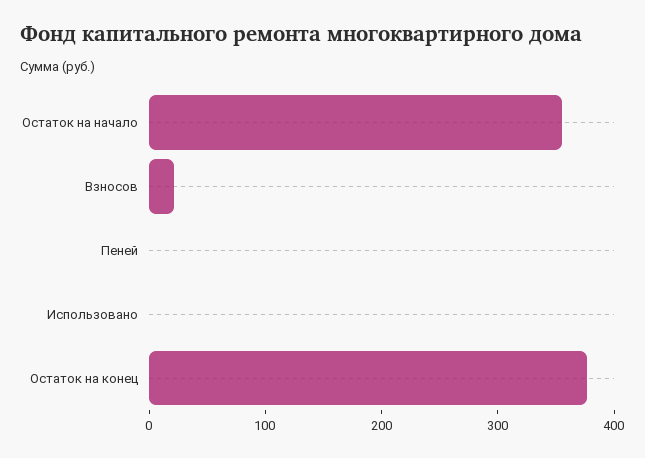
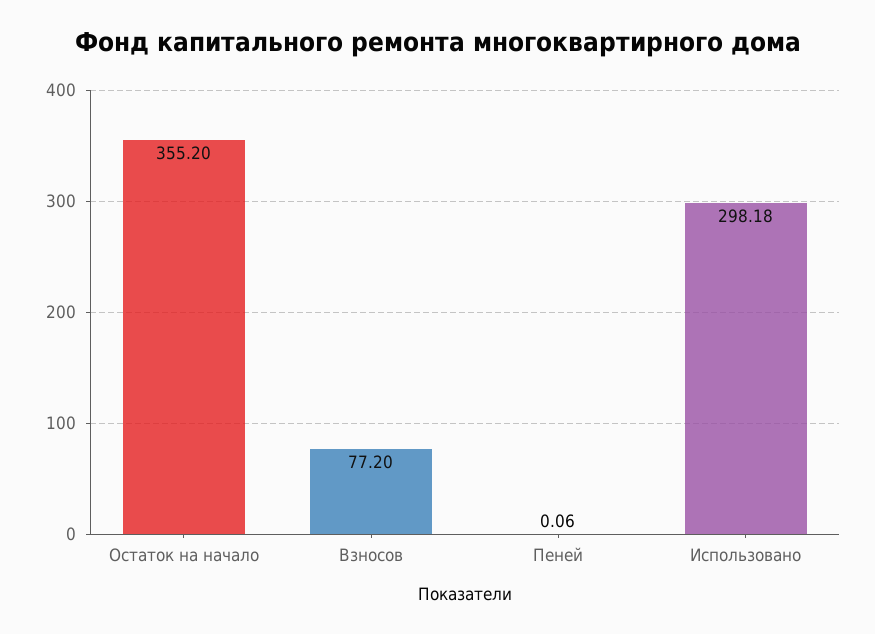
Взносов: 20 -> 77.2
Использовано: 0 -> 298.18
Остаток на конец: 380 -> none

